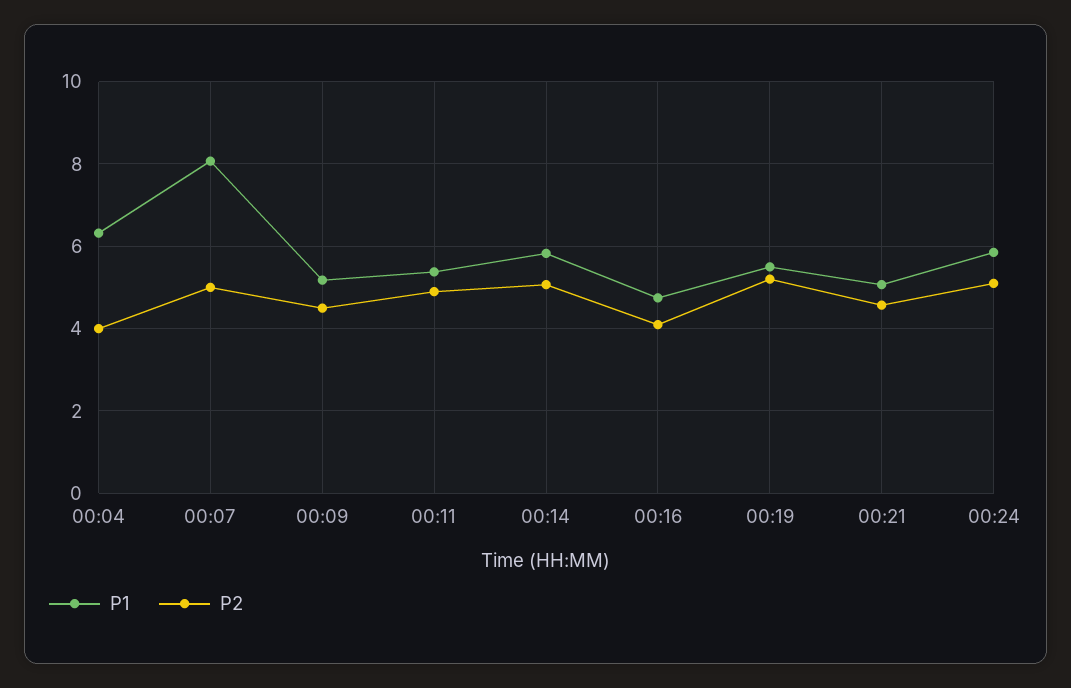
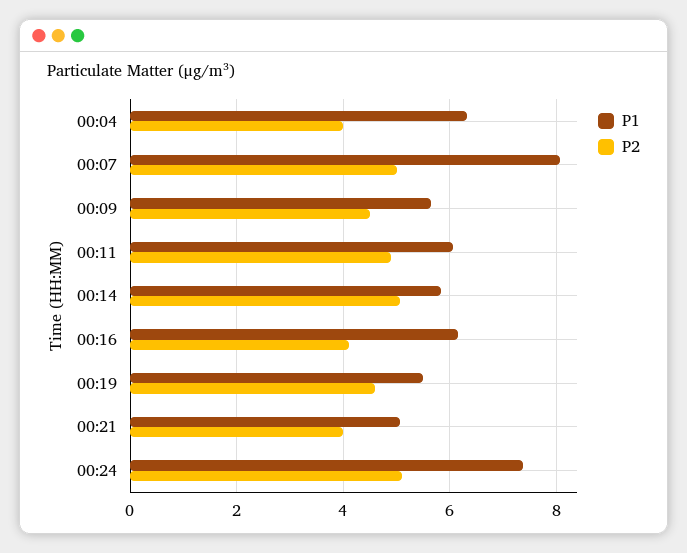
P1, 00:09: 5.2 -> 5.6
P1, 00:11: 5.4 -> 6
P1, 00:16: 4.8 -> 6.2
P2, 00:19: 5.2 -> 4.6
P2, 00:21: 4.6 -> 4
P1, 00:24: 5.8 -> 7.4

